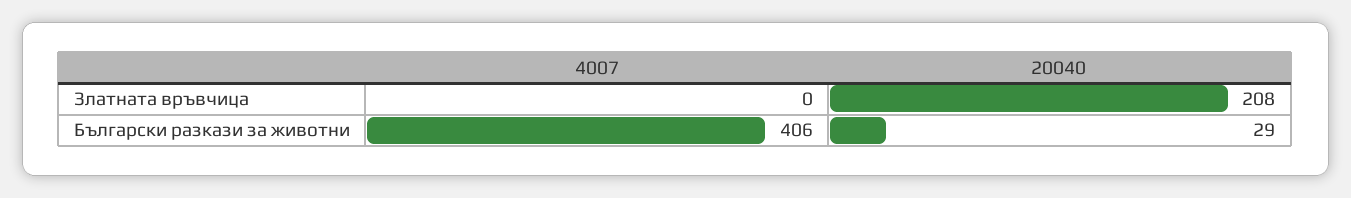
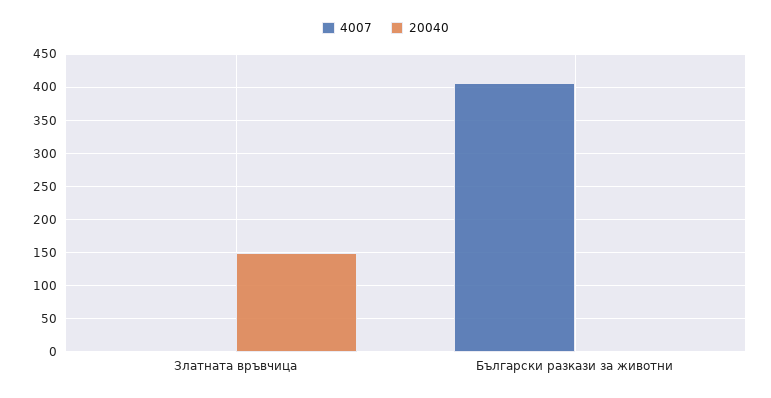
20040, Златната връвчица: 208 -> 150
20040, Български разкази за животни: 29 -> 0

